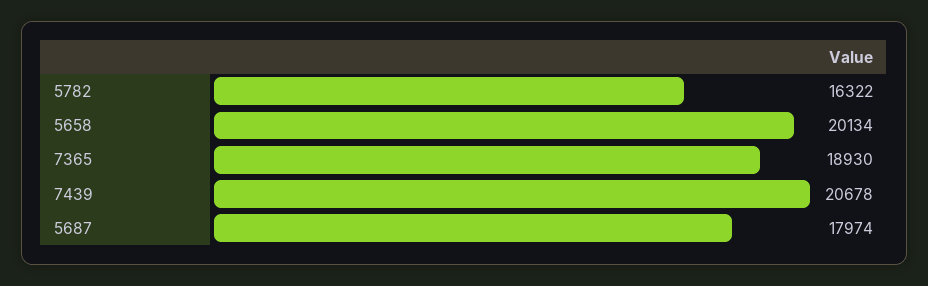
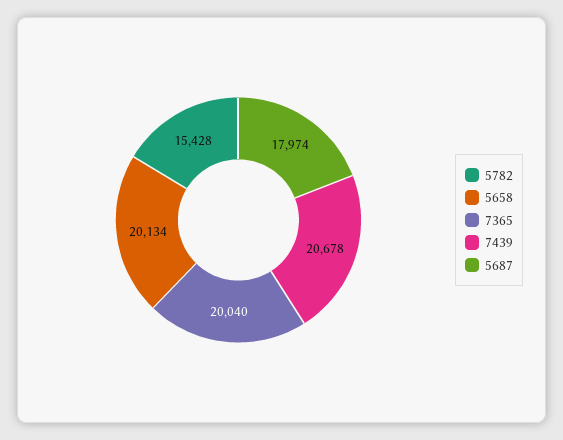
5782: 16322 -> 15428
7365: 18930 -> 20040

